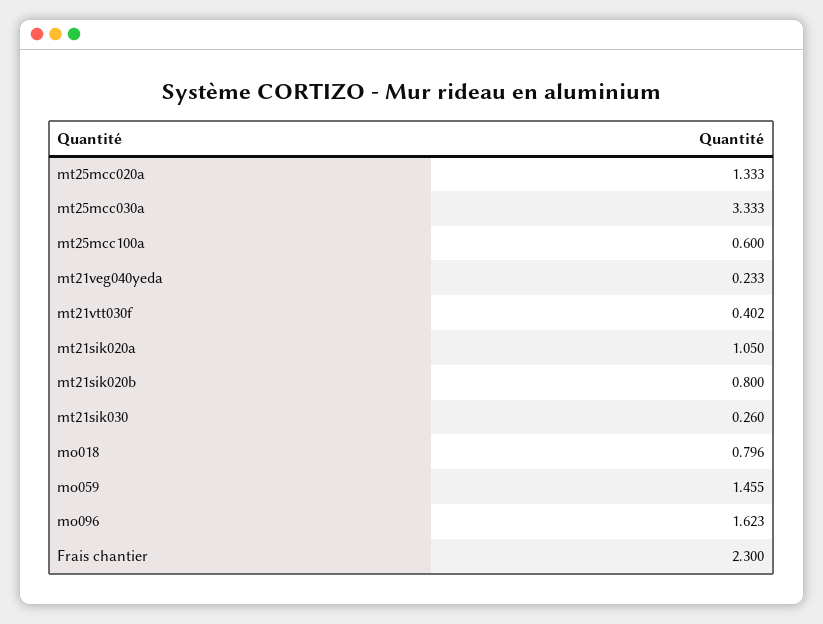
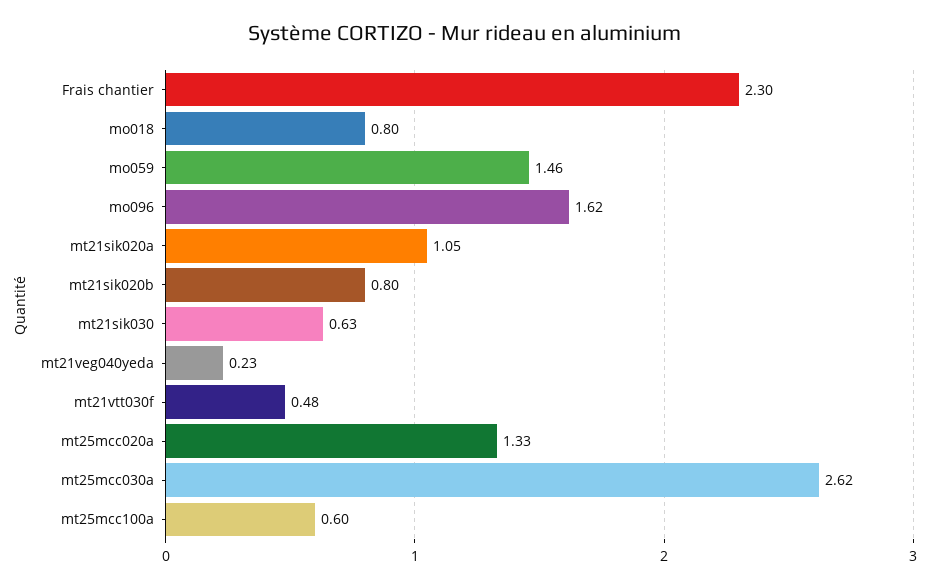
mt25mcc030a: 3.333 -> 2.62
mt21vtt030f: 0.402 -> 0.48
mt21sik030: 0.26 -> 0.63

